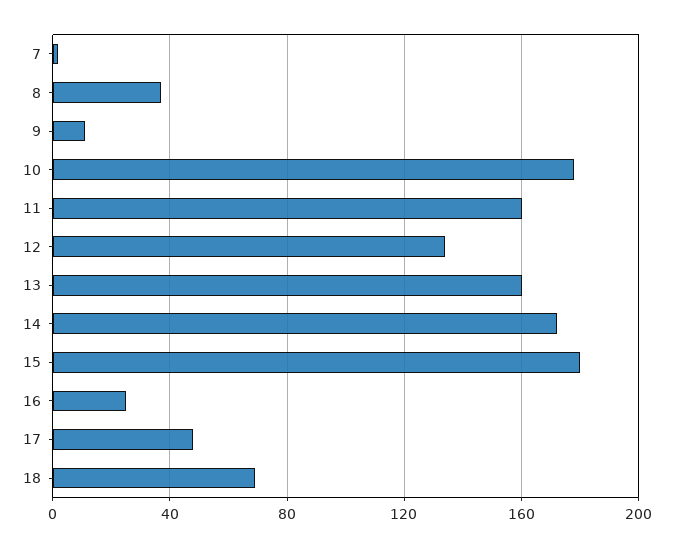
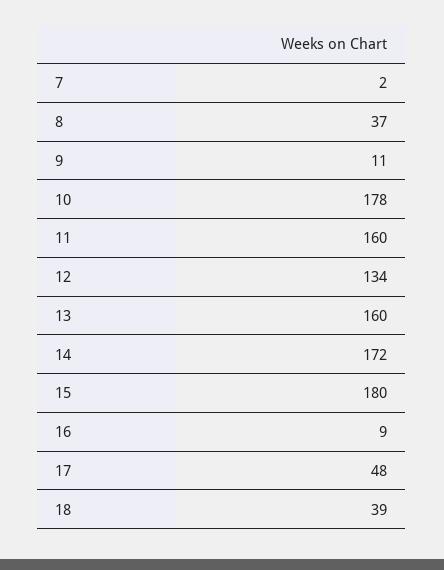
16: 25 -> 9
18: 70 -> 39

